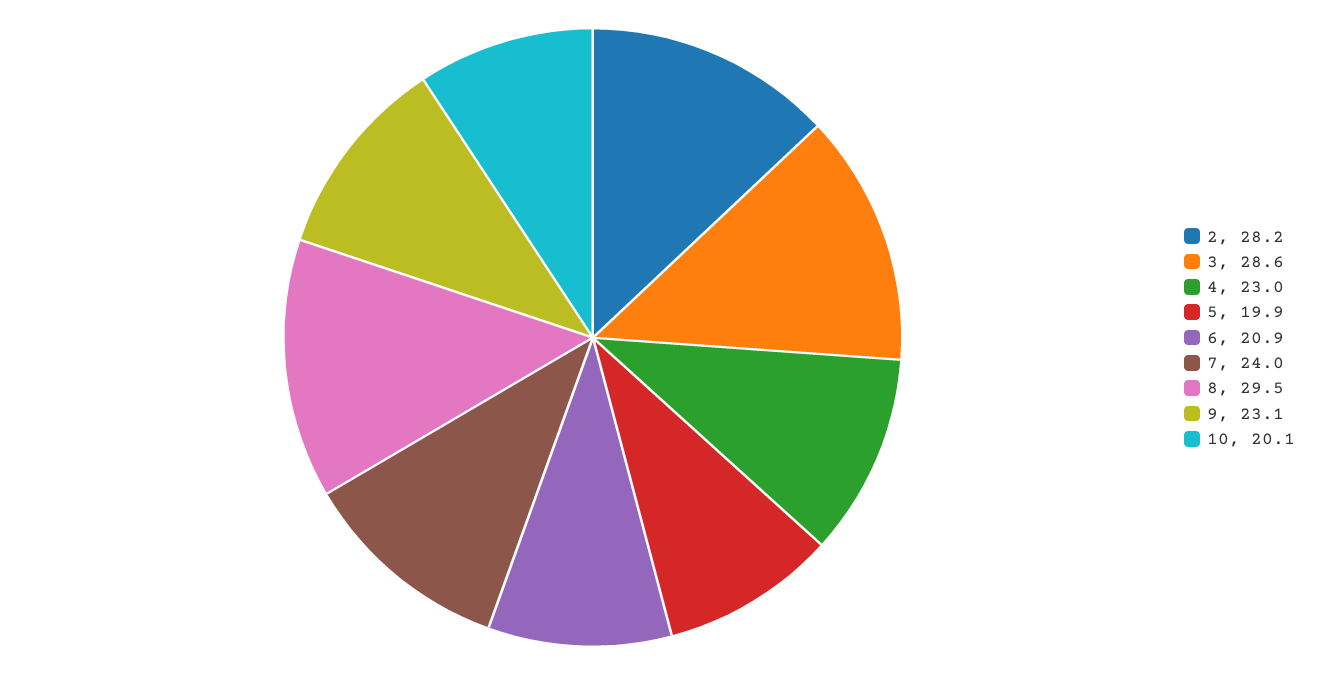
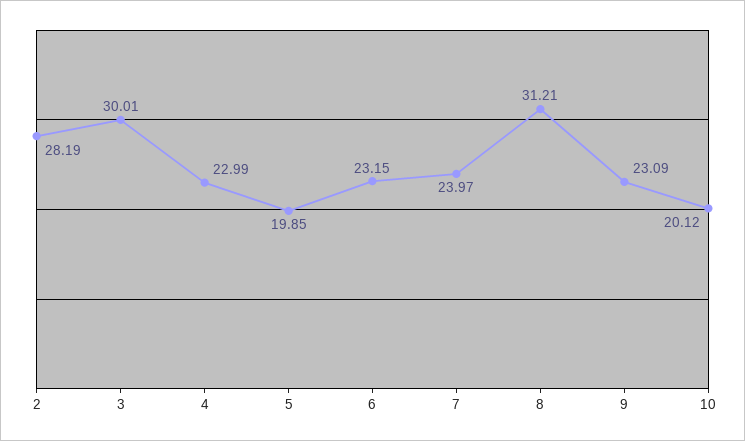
3: 28.6 -> 30.01
6: 20.9 -> 23.15
8: 29.5 -> 31.21

